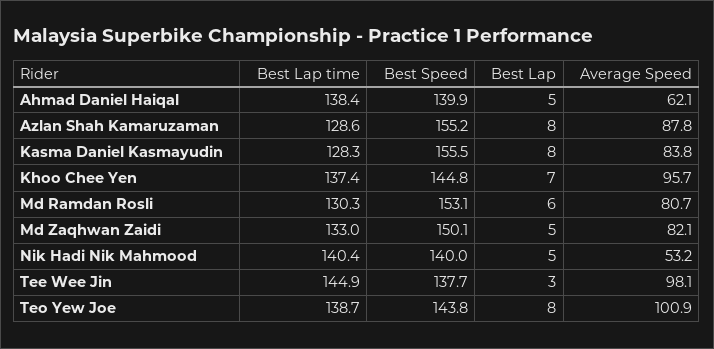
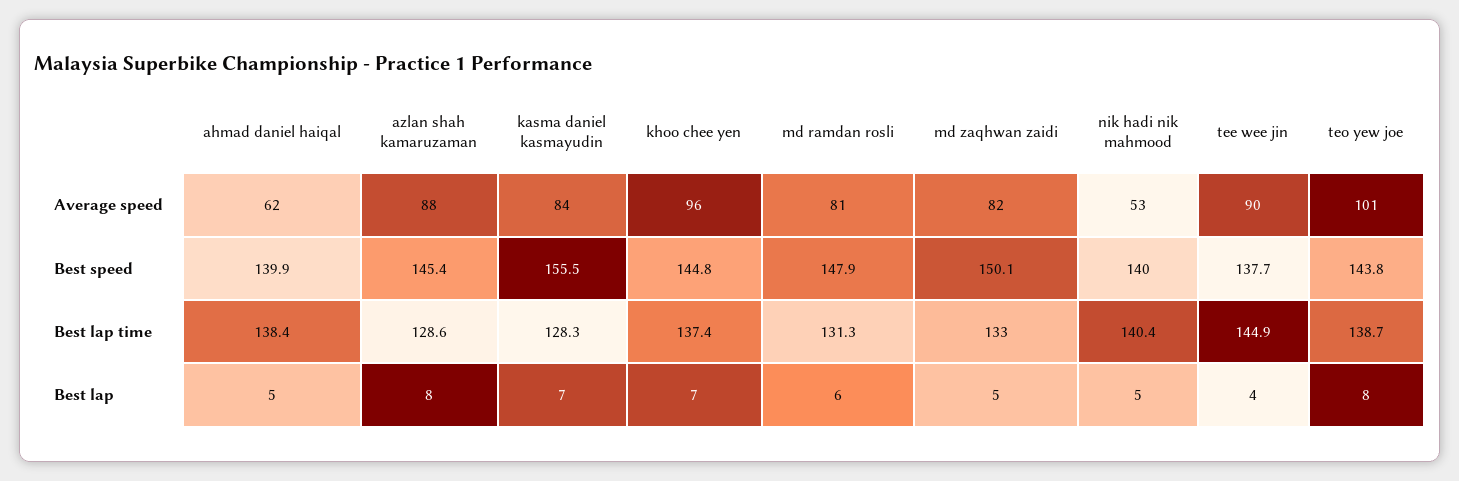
Best Speed, Azlan Shah Kamaruzaman: 155.2 -> 145.4
Best Lap, Kasma Daniel Kasmayudin: 8 -> 7
Best Lap time, Md Ramdan Rosli: 130.3 -> 131.3
Best Speed, Md Ramdan Rosli: 153.1 -> 147.9
Best Lap, Tee Wee Jin: 3 -> 4
Average Speed, Tee Wee Jin: 98.1 -> 90

